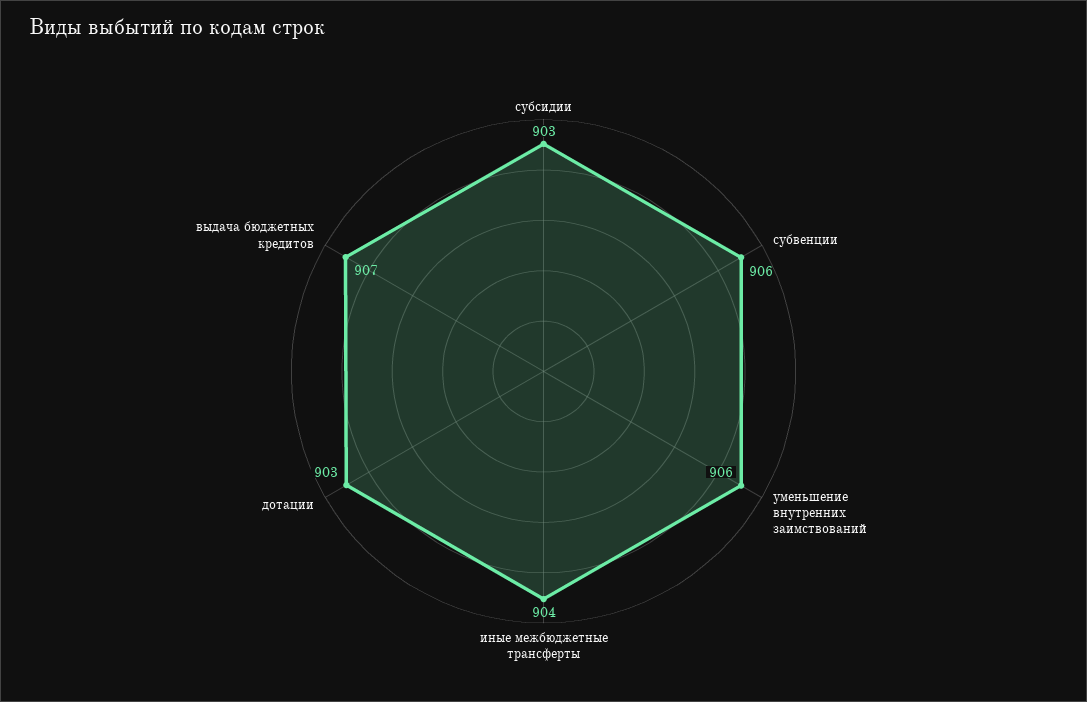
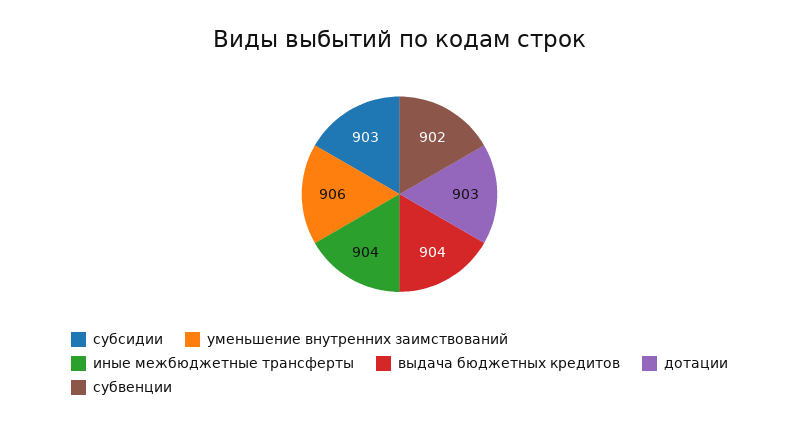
субвенции: 906 -> 902
выдача бюджетных кредитов: 907 -> 904

